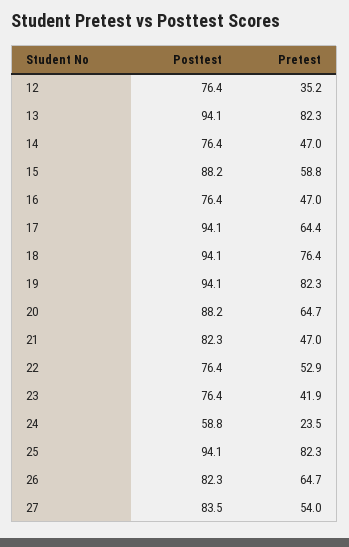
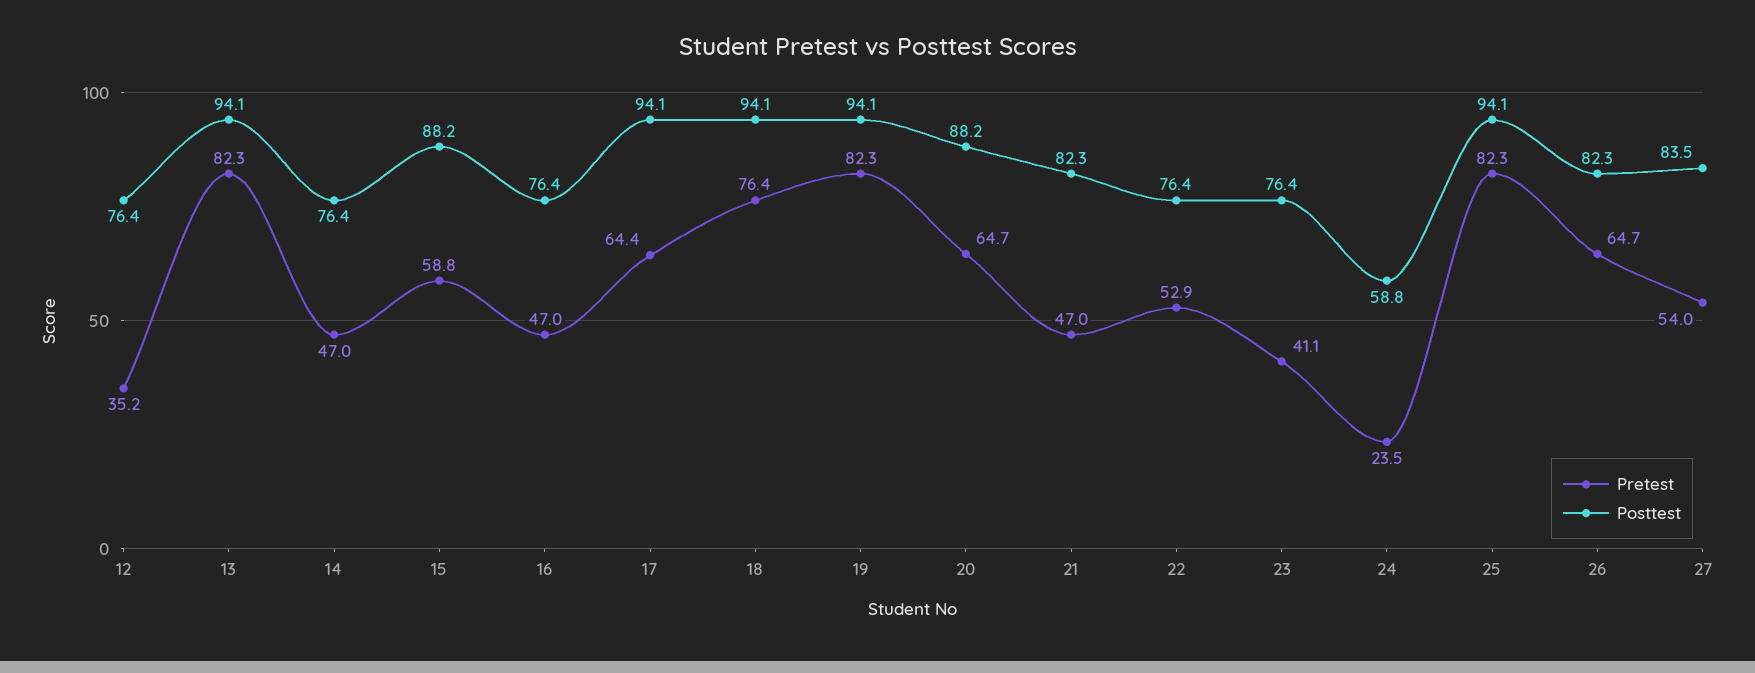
Pretest, 23: 41.9 -> 41.1

